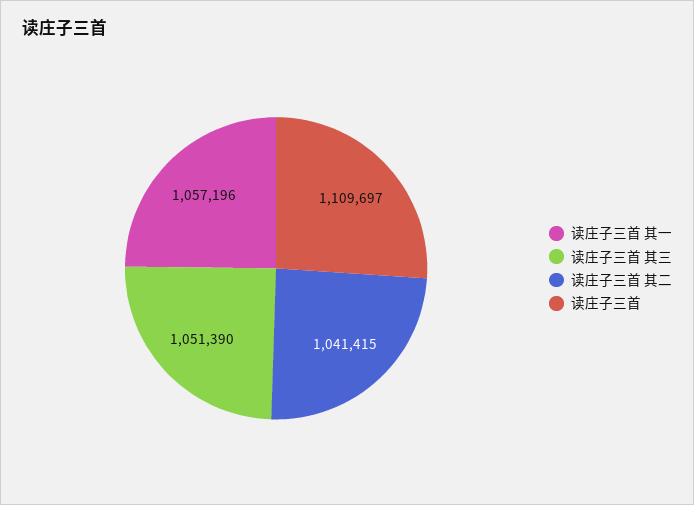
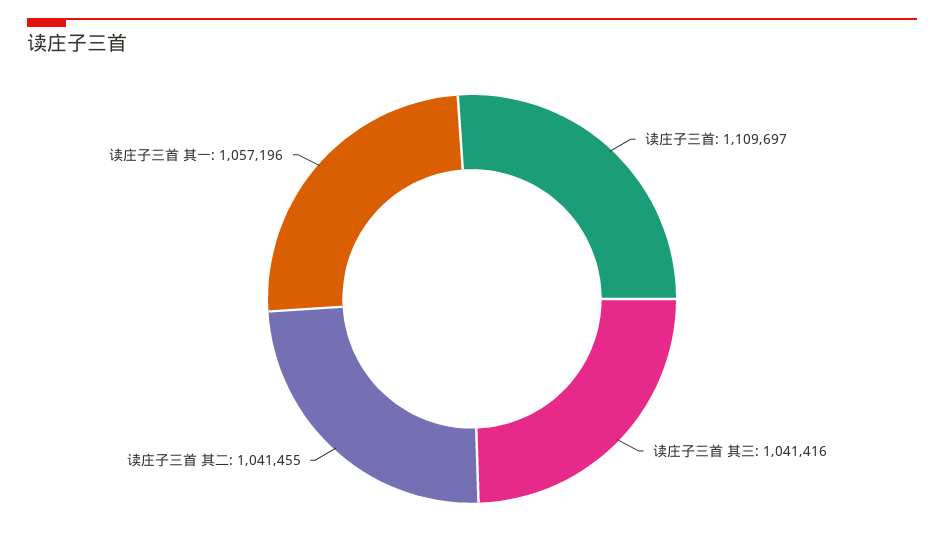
读庄子三首 其三: 1051390 -> 1041416
读庄子三首 其二: 1041415 -> 1041455

